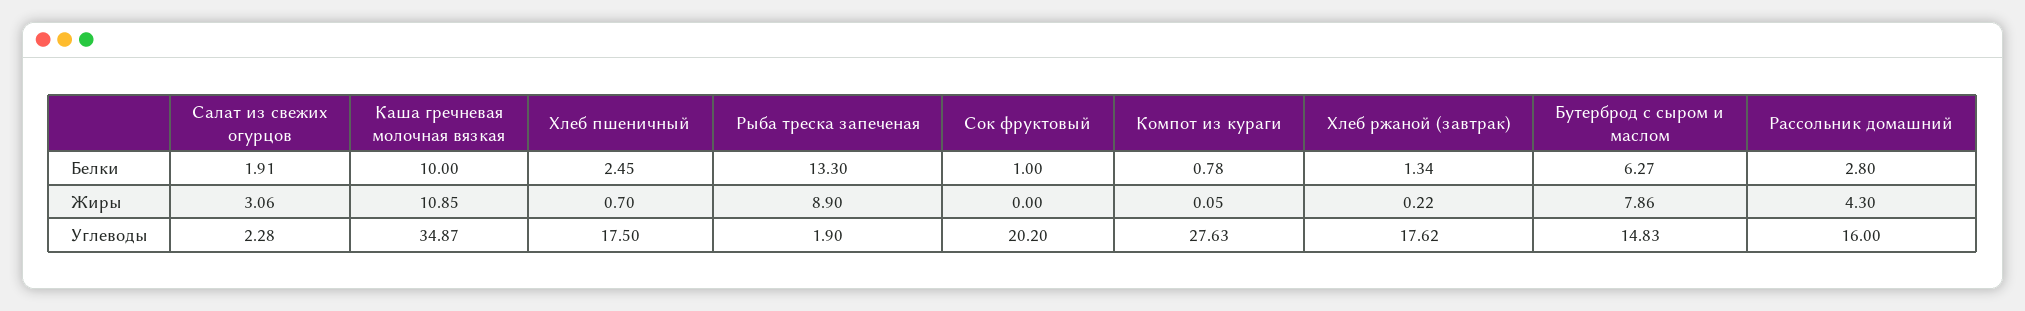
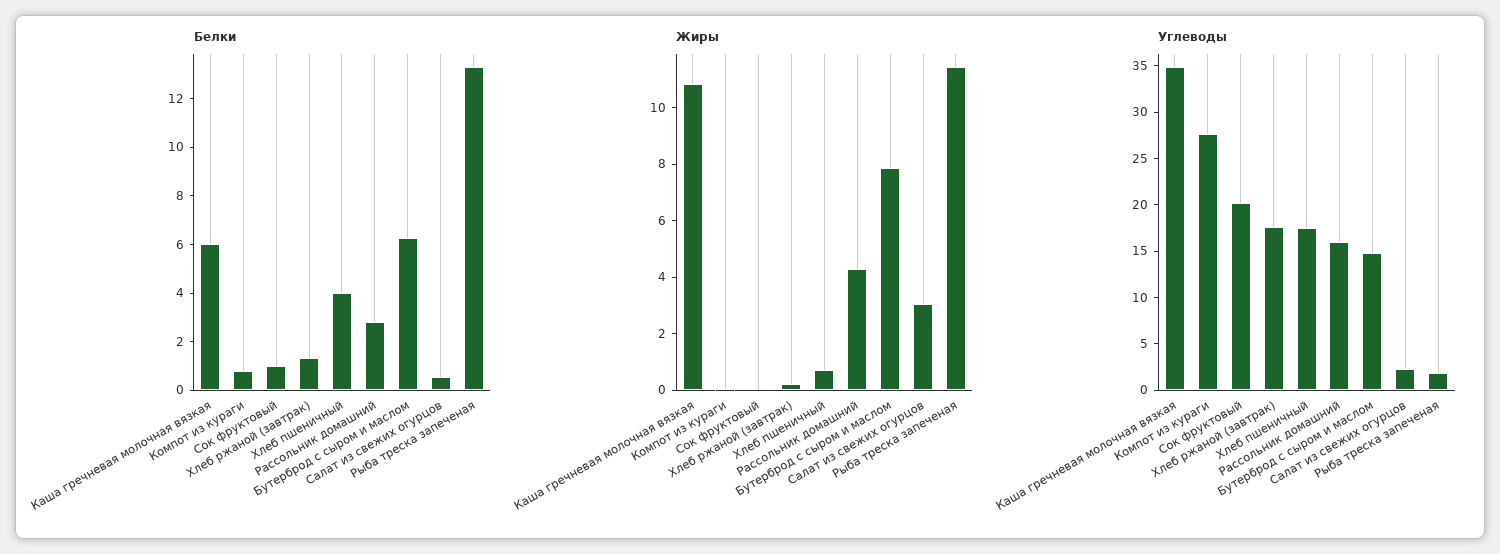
Белки, Салат из свежих огурцов: 1.91 -> 0.5
Белки, Каша гречневая молочная вязкая: 10 -> 6
Белки, Хлеб пшеничный: 2.45 -> 4
Жиры, Рыба треска запеченая: 8.9 -> 11.5

